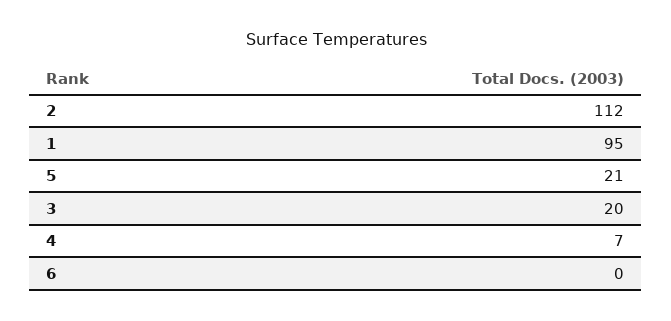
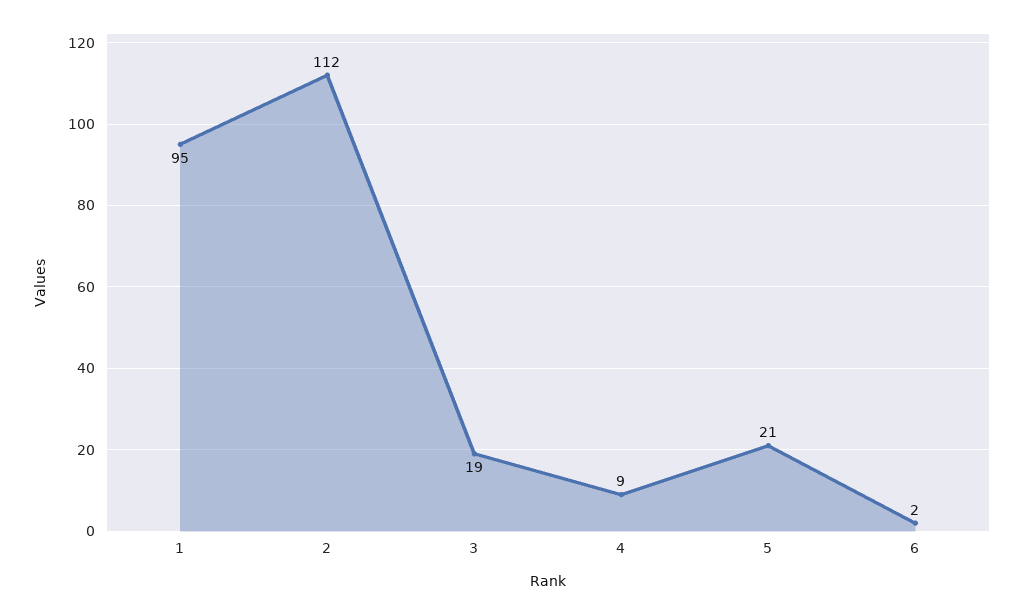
3: 20 -> 19
4: 7 -> 9
6: 0 -> 2

